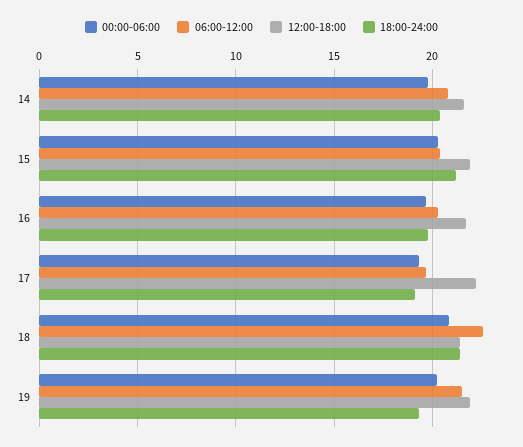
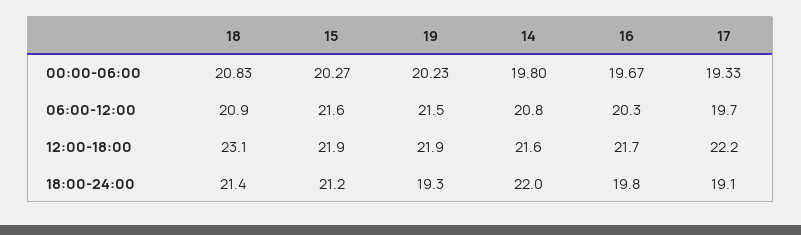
18:00-24:00, 14: 20.5 -> 22
06:00-12:00, 15: 20.5 -> 21.6
06:00-12:00, 18: 22.5 -> 20.9
12:00-18:00, 18: 21.5 -> 23.1

